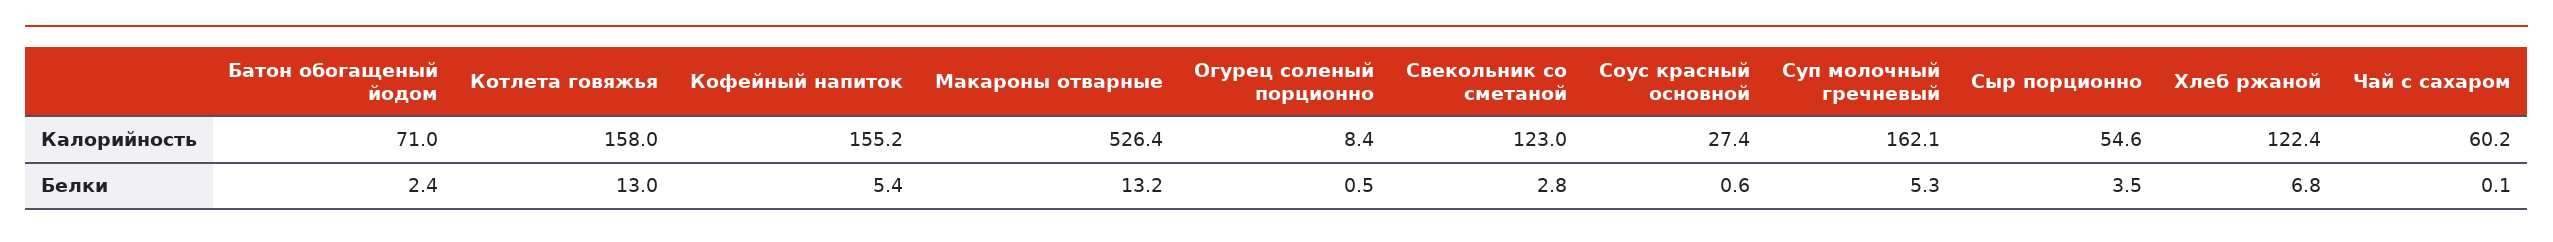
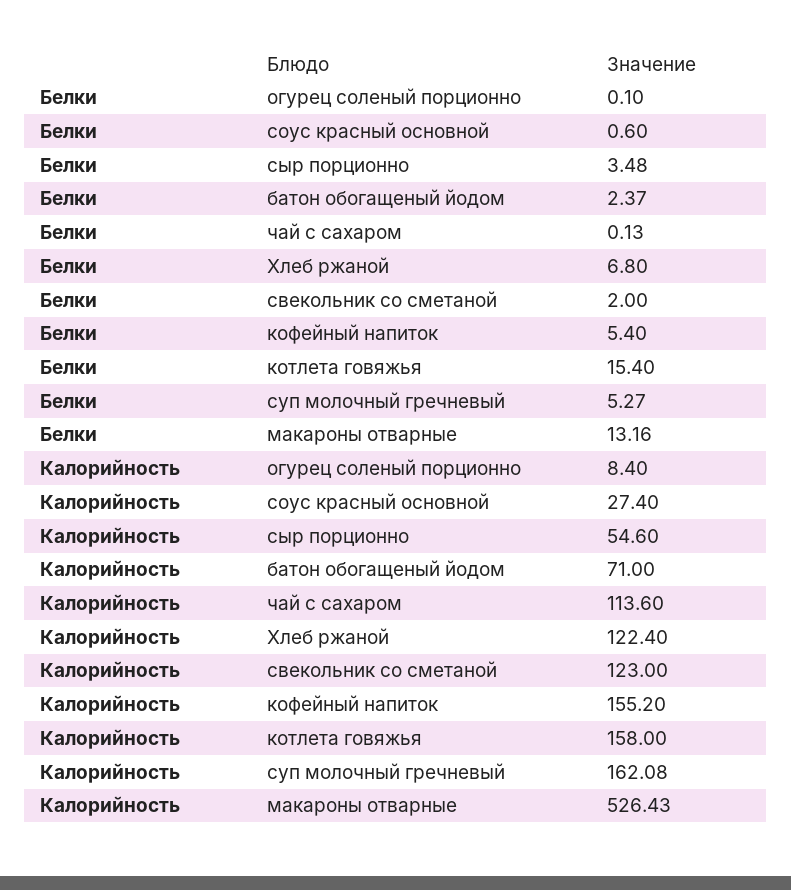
Чай с сахаром, Калорийность: 60.2 -> 113.6
Котлета говяжья, Белки: 13 -> 15.4
Огурец соленый порционно, Белки: 0.5 -> 0.1
Свекольник со сметаной, Белки: 2.8 -> 2

